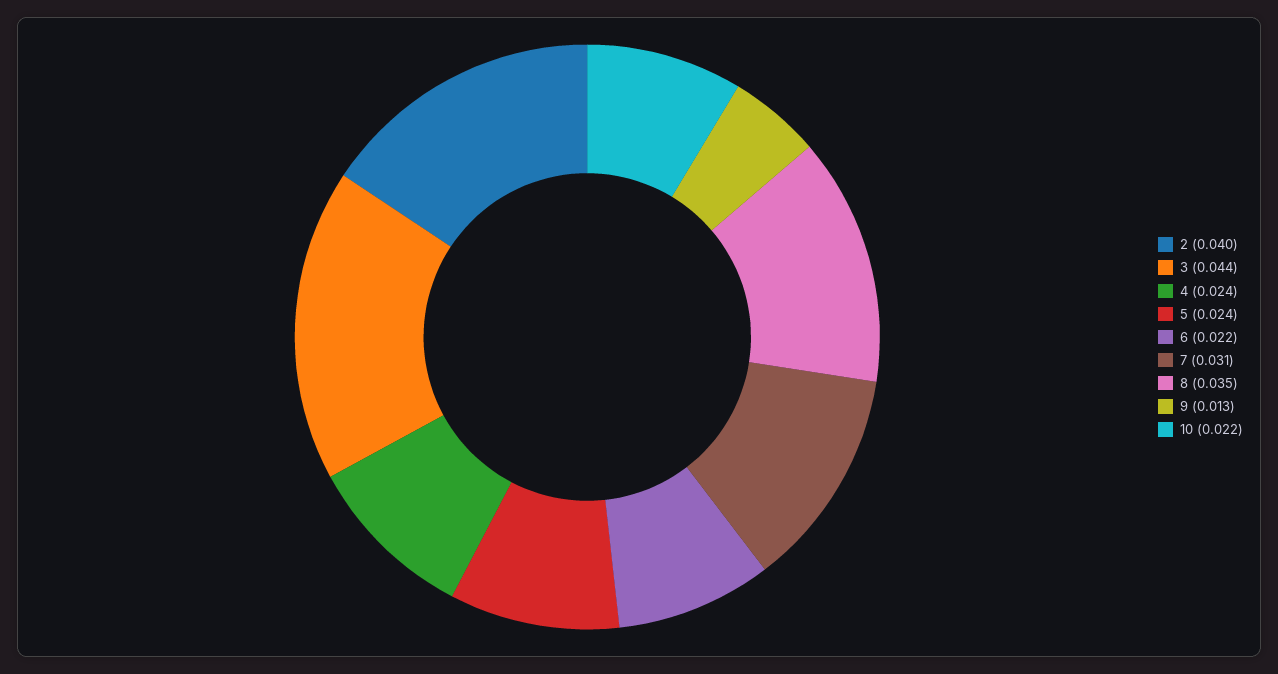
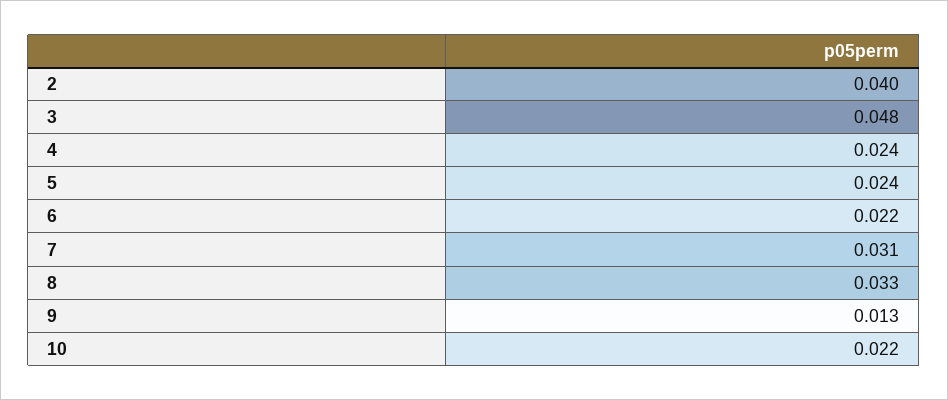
3: 0.044 -> 0.048
8: 0.035 -> 0.033

